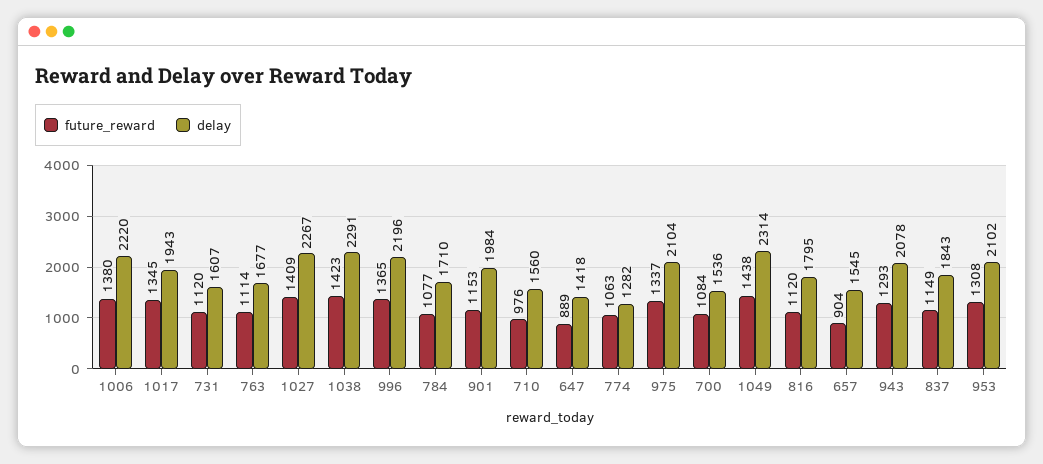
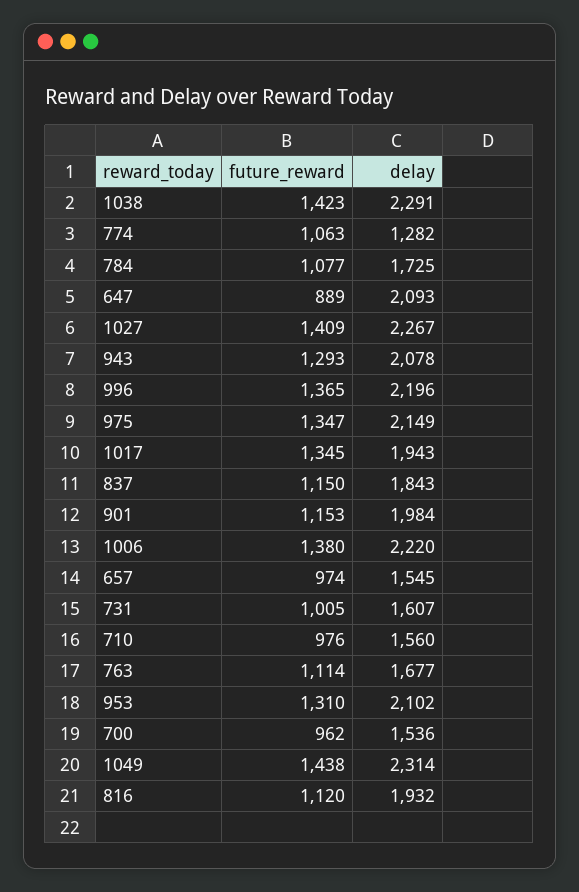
future_reward, 731: 1120 -> 1005
delay, 784: 1710 -> 1725
delay, 647: 1418 -> 2093
future_reward, 975: 1337 -> 1347
delay, 975: 2104 -> 2149
future_reward, 700: 1084 -> 962
delay, 816: 1795 -> 1932
future_reward, 657: 904 -> 974
future_reward, 837: 1149 -> 1150
future_reward, 953: 1308 -> 1310

